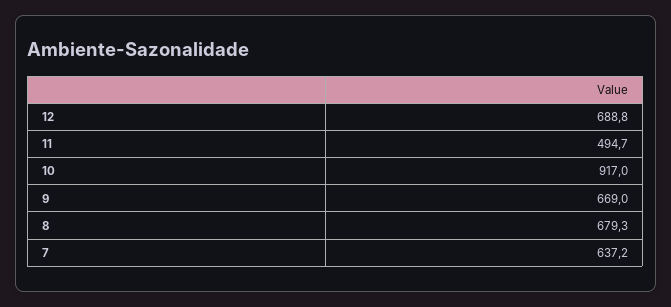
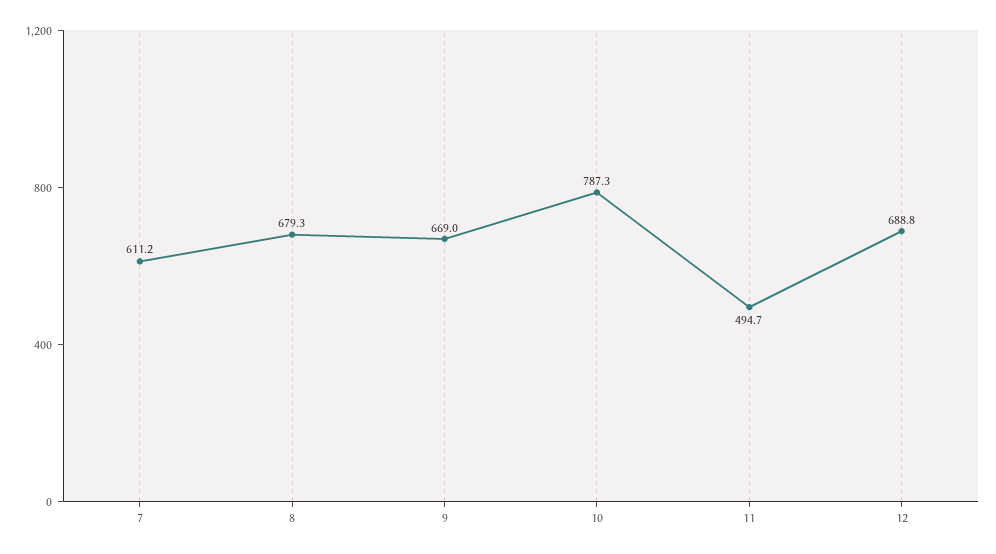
10: 917 -> 787.3
7: 637.2 -> 611.2

